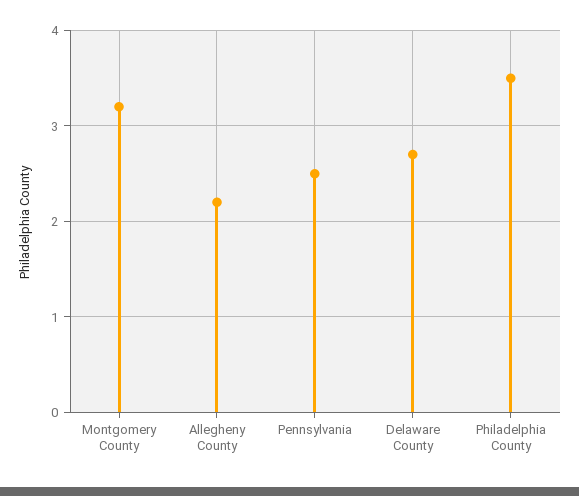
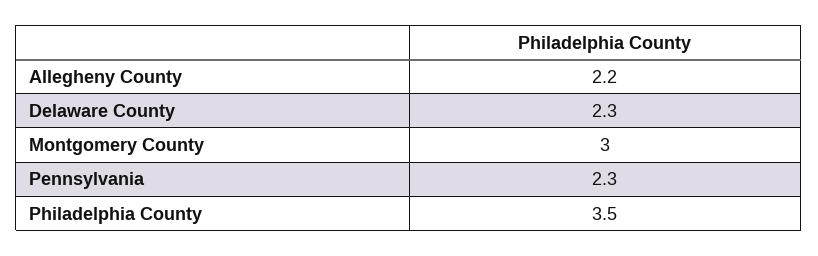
Montgomery County: 3.2 -> 3
Pennsylvania: 2.5 -> 2.3
Delaware County: 2.7 -> 2.3

